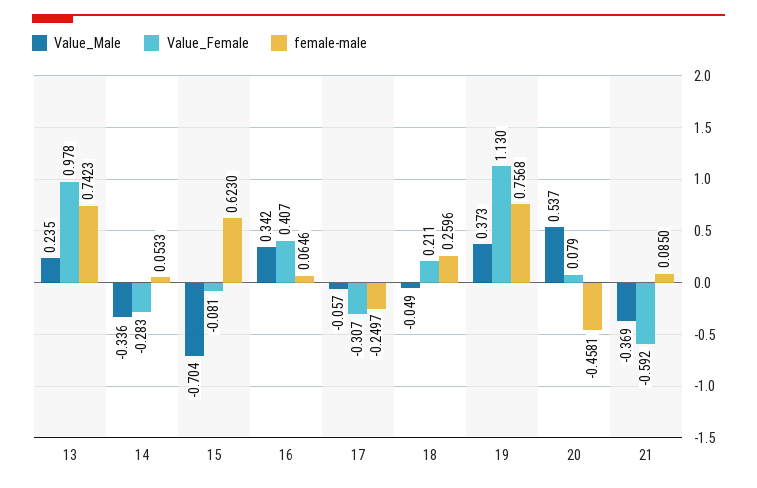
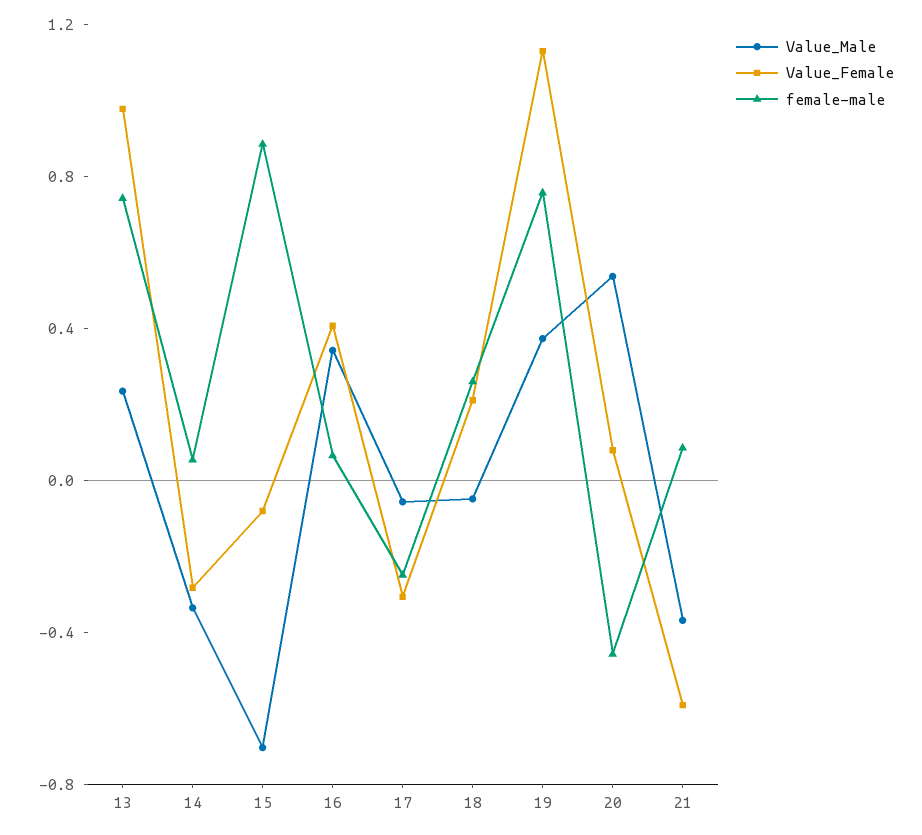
female-male, 15: 0.623 -> 0.9

